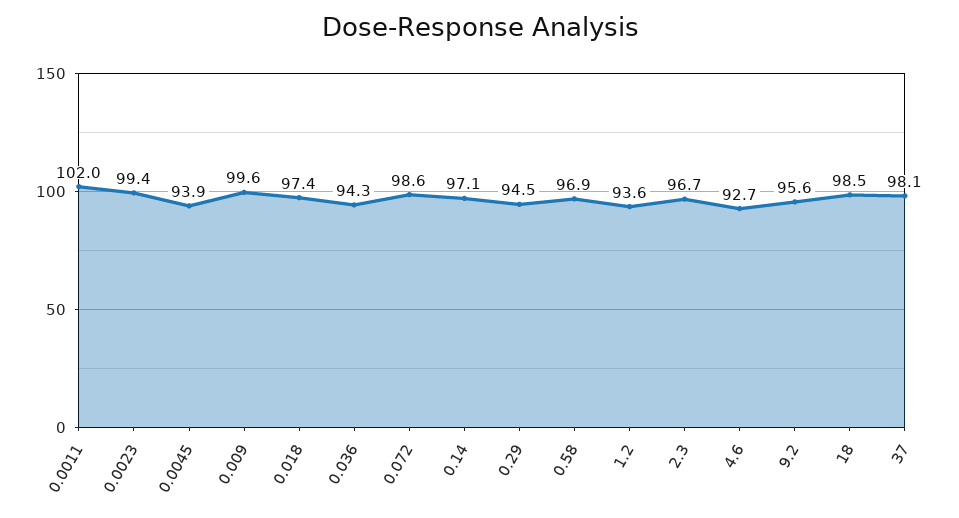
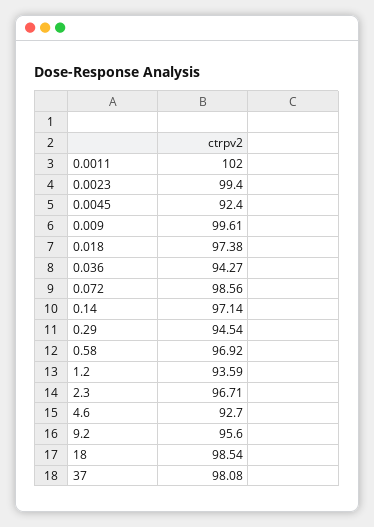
0.0045: 93.9 -> 92.4

